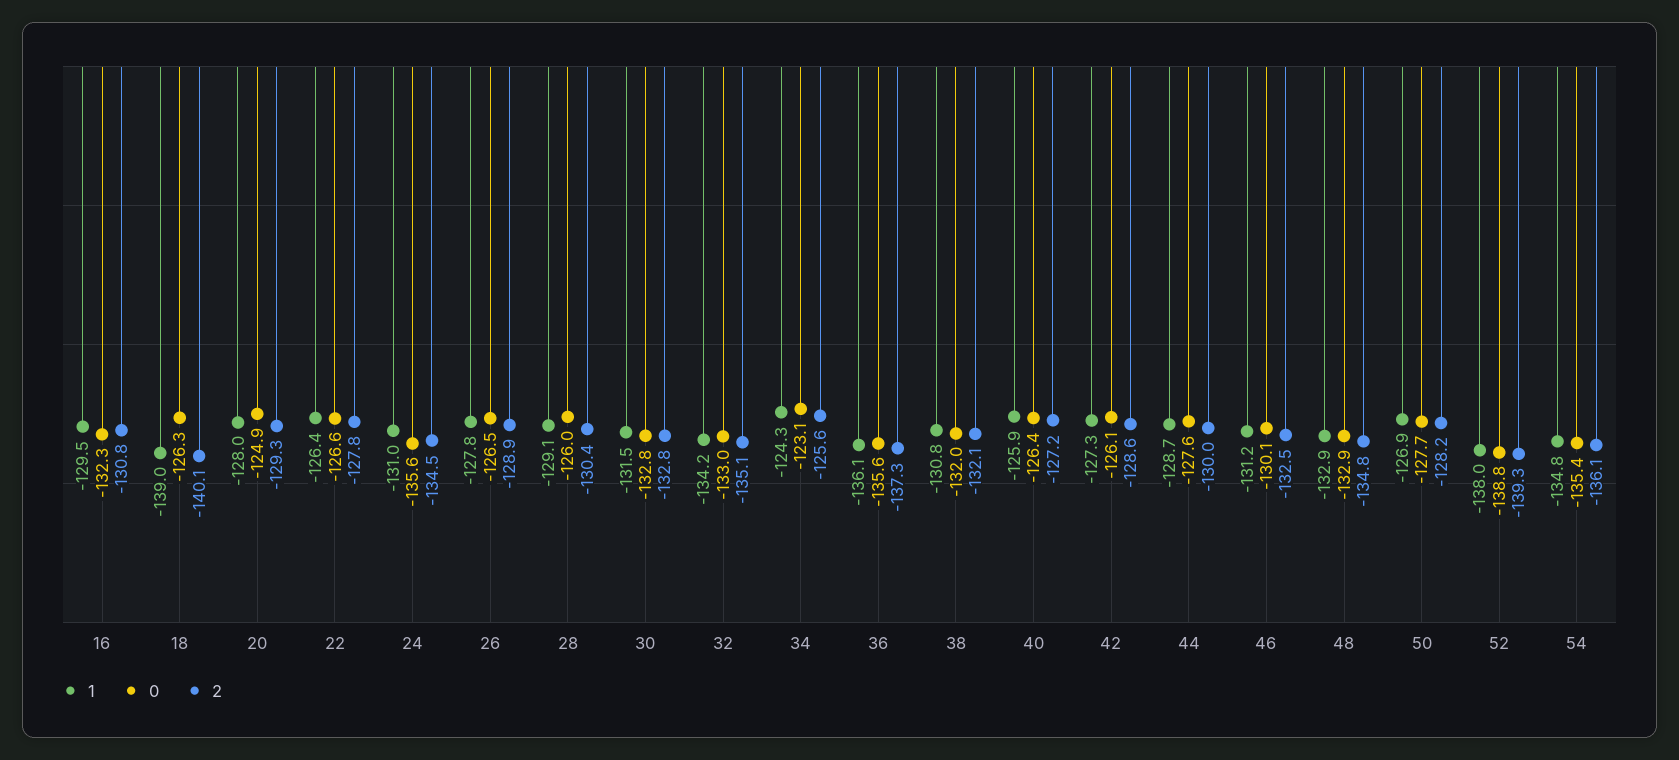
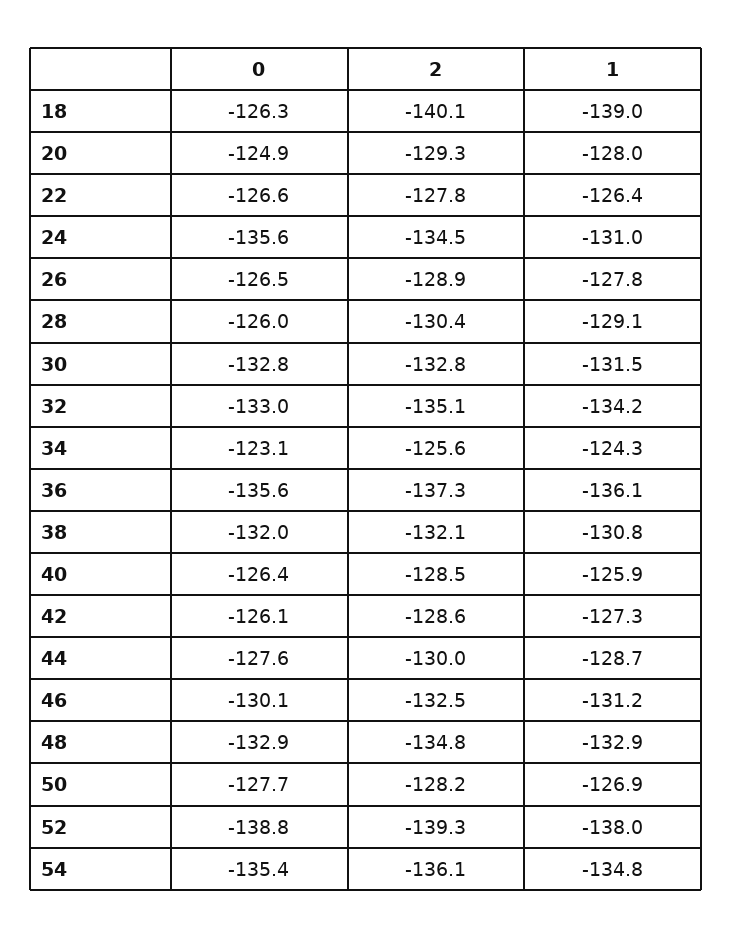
1, 16: -129.5 -> none
0, 16: -132.3 -> none
2, 16: -130.8 -> none
2, 40: -127.2 -> -128.5

